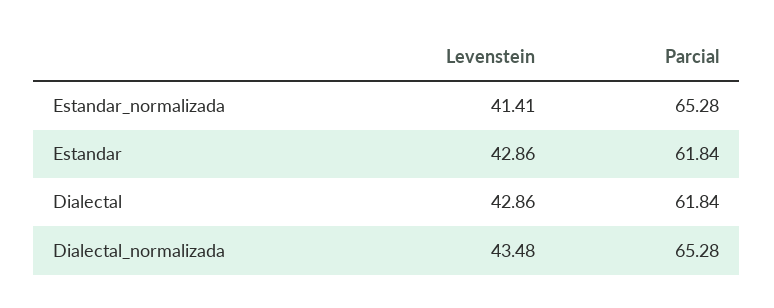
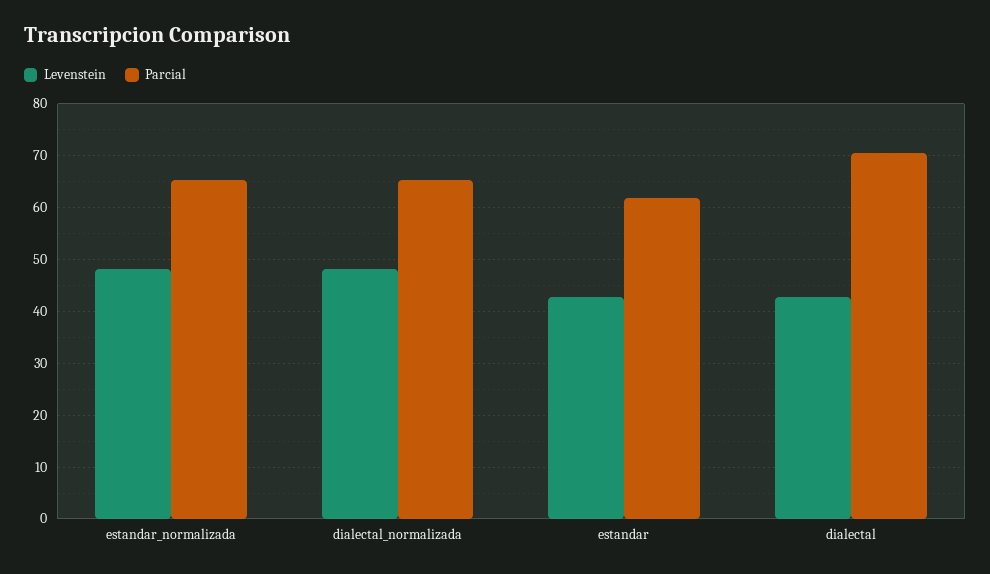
Levenstein, Estandar_normalizada: 41.41 -> 48
Parcial, Dialectal: 61.84 -> 70
Levenstein, Dialectal_normalizada: 43.48 -> 48

